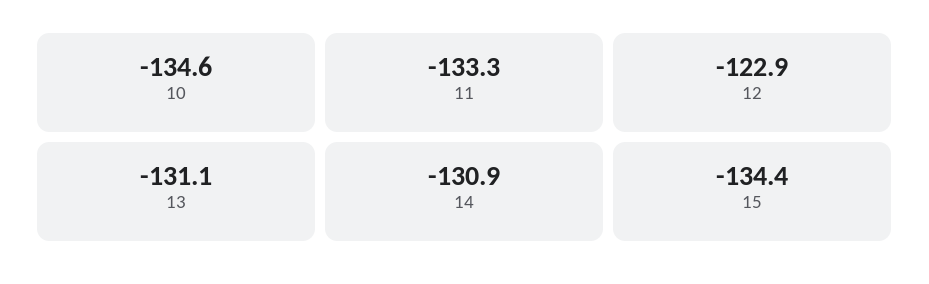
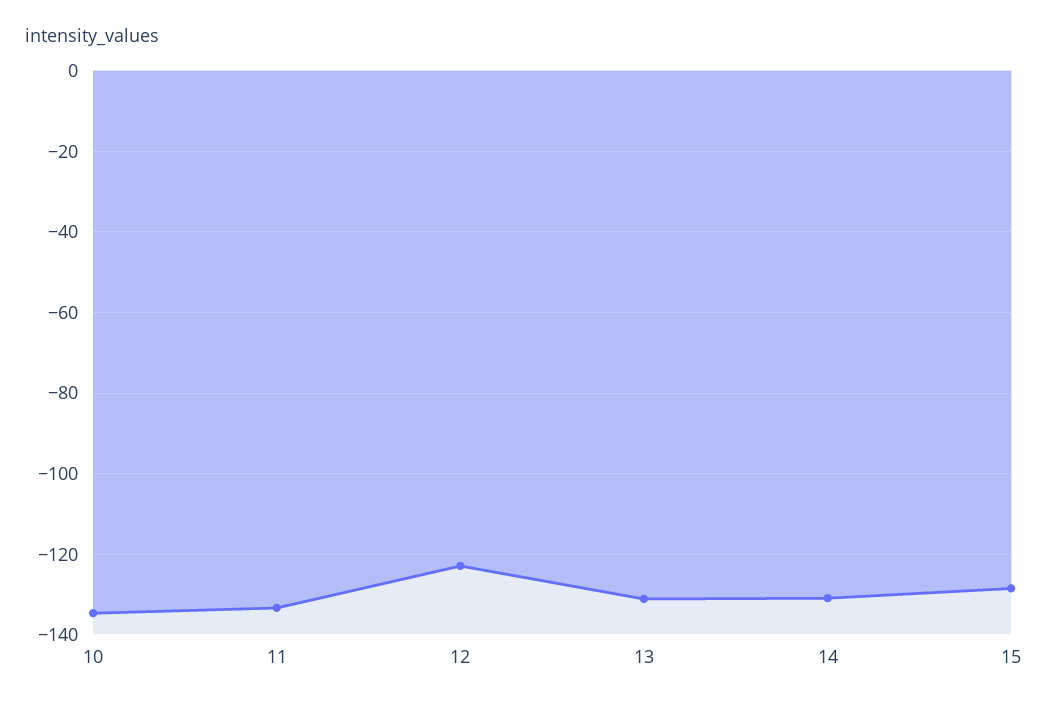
15: -134.4 -> -128

